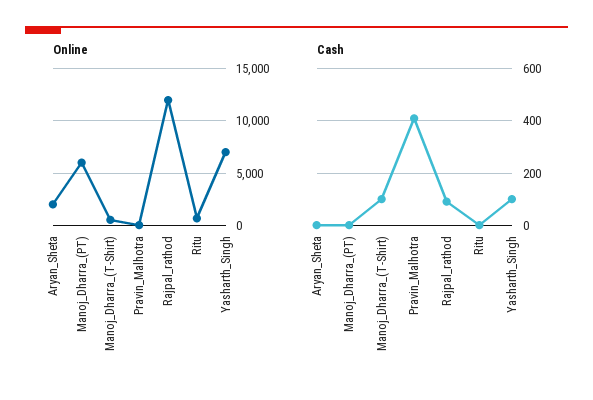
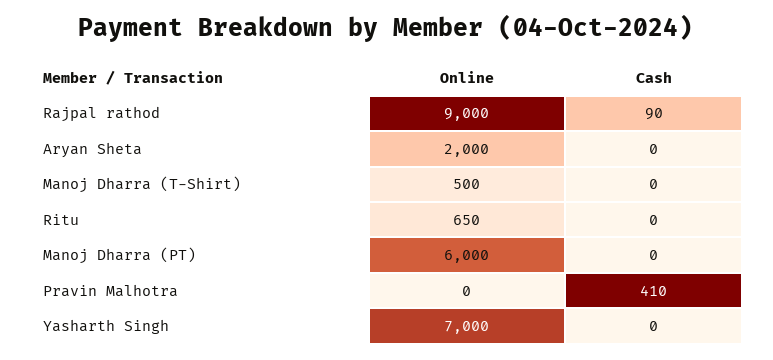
Online, Rajpal_rathod: 12000 -> 9000
Cash, Manoj_Dharra_(T-Shirt): 100 -> 0
Cash, Yasharth_Singh: 100 -> 0

